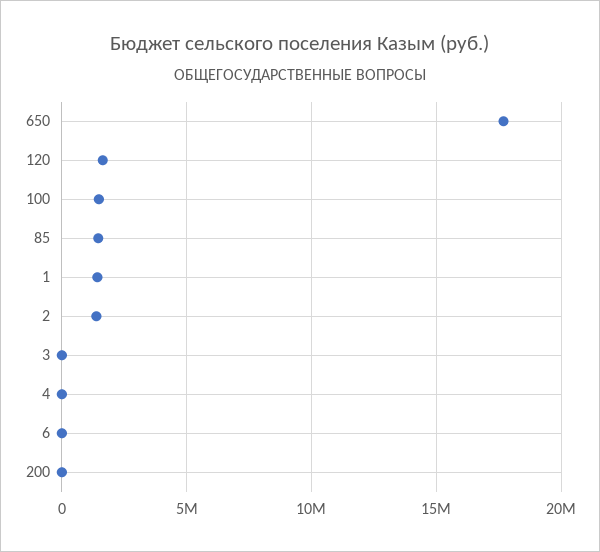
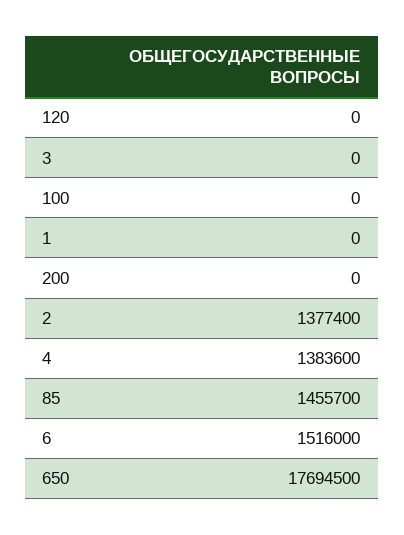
120: 1500000 -> 0
100: 1500000 -> 0
1: 1500000 -> 0
4: 0 -> 1383600
6: 0 -> 1516000

